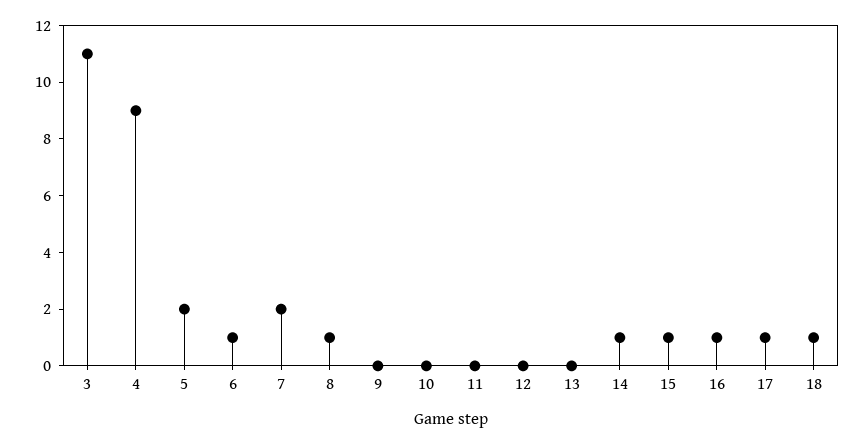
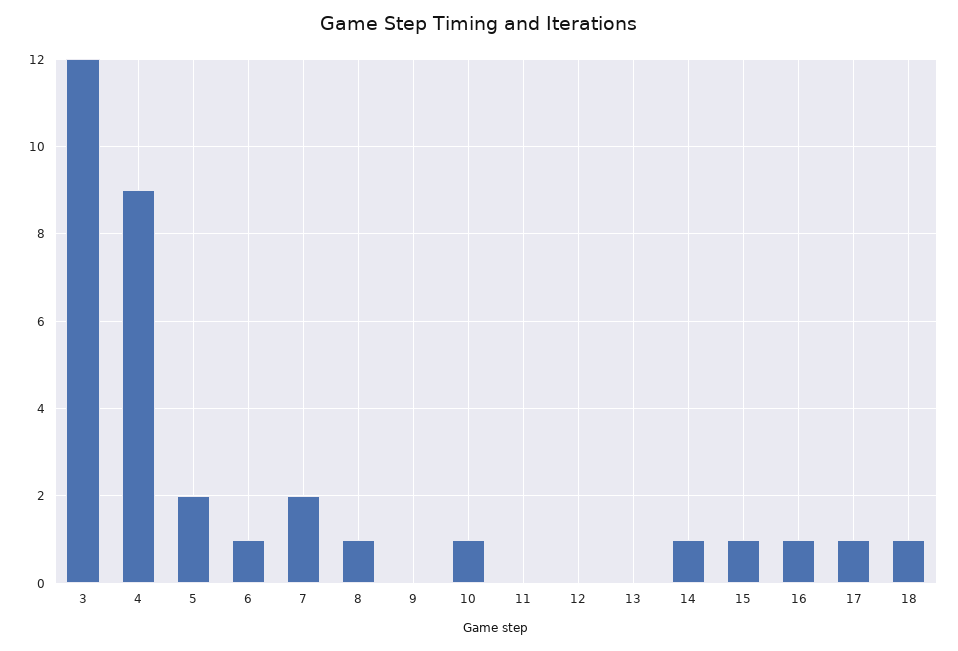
3: 11 -> 12
10: 0 -> 1

